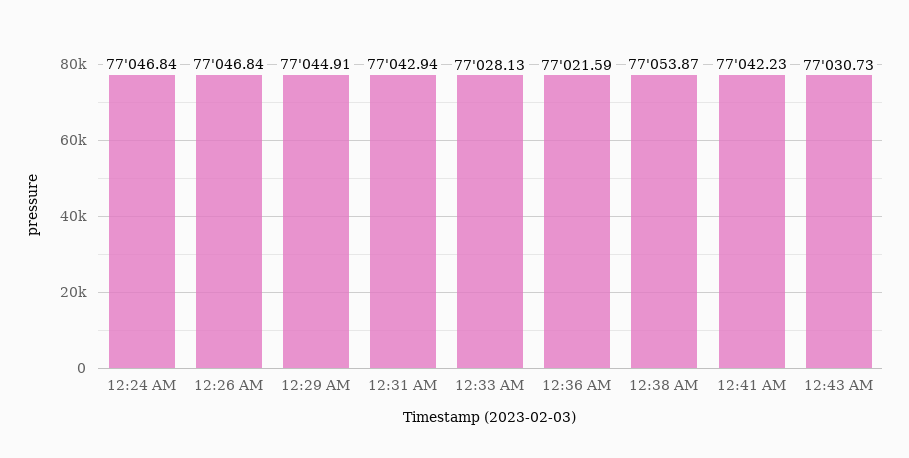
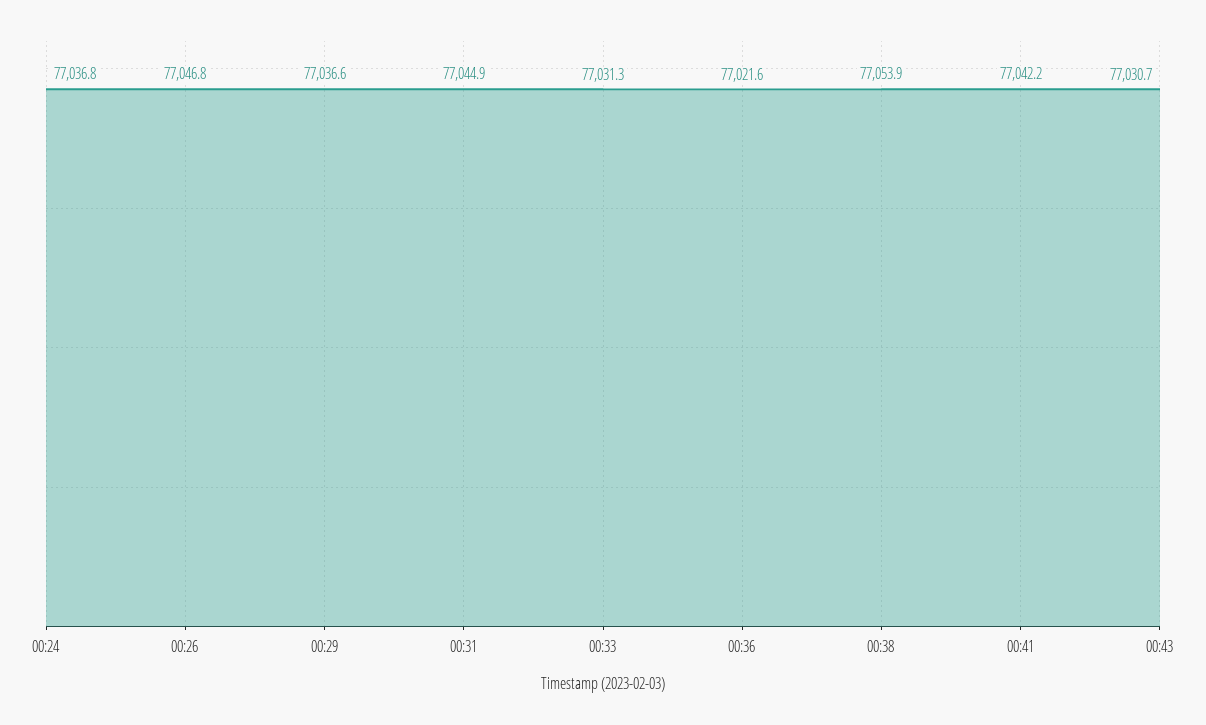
12:24 AM: 77046.84 -> 77036.8
12:29 AM: 77044.91 -> 77036.6
12:31 AM: 77042.94 -> 77044.9
12:33 AM: 77028.13 -> 77031.3

